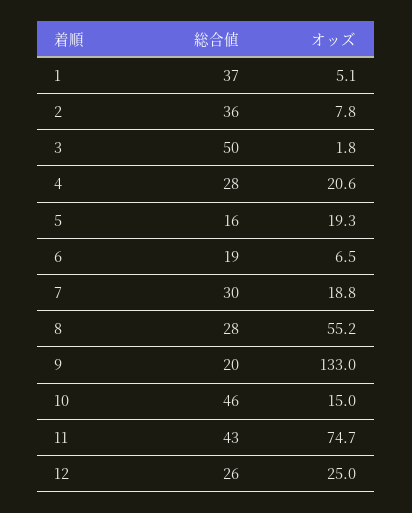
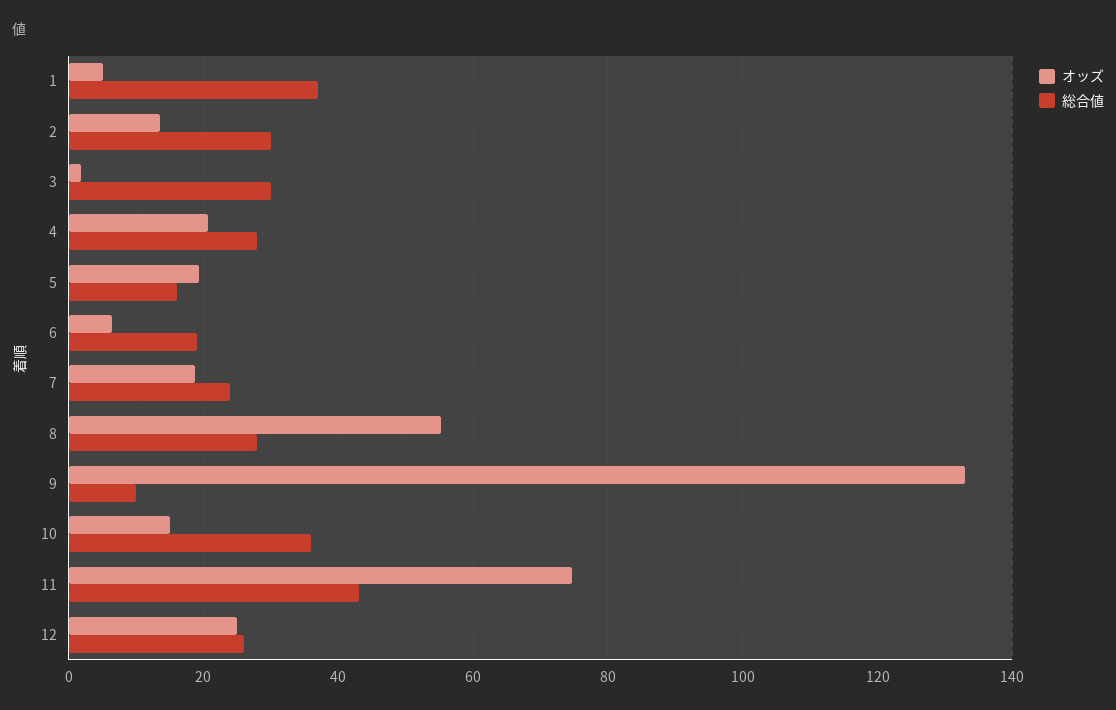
総合値, 2: 36 -> 30
オッズ, 2: 7.8 -> 14
総合値, 3: 50 -> 30
総合値, 7: 30 -> 24
総合値, 9: 20 -> 10
総合値, 10: 46 -> 36

